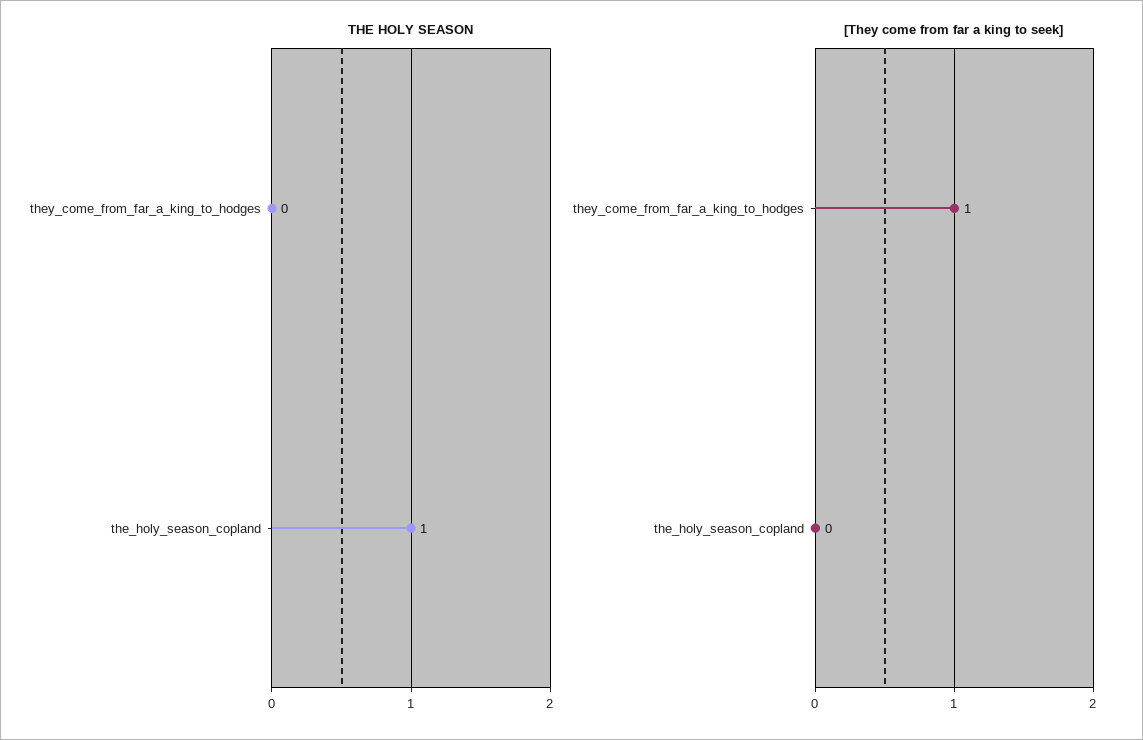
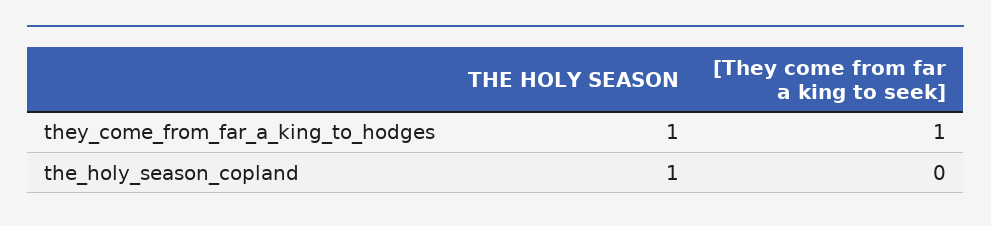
THE HOLY SEASON, they_come_from_far_a_king_to_hodges: 0 -> 1

